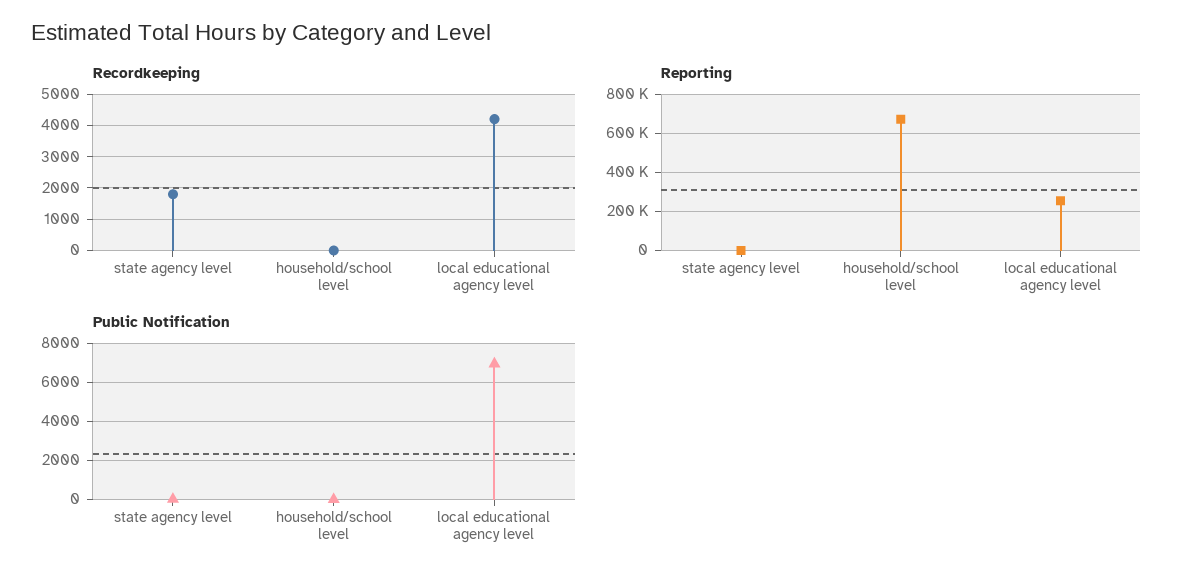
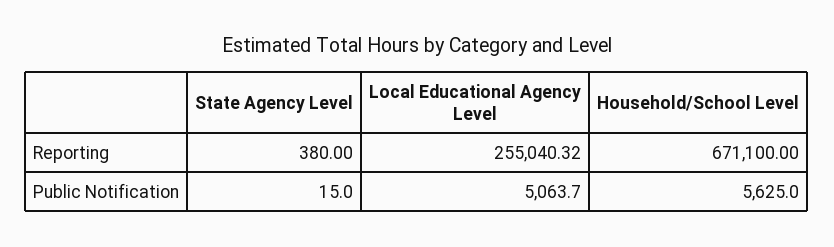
Recordkeeping, state agency level: 1800 -> none
Recordkeeping, household/school level: 0 -> none
Recordkeeping, local educational agency level: 4200 -> none
Public Notification, household/school level: 0 -> 5625
Public Notification, local educational agency level: 7000 -> 5063.7

